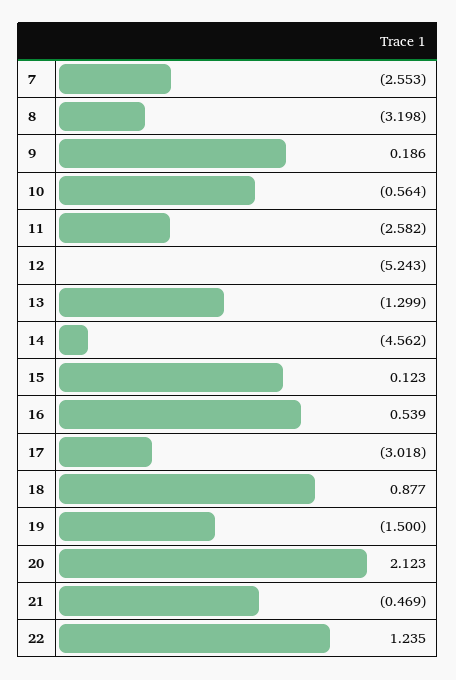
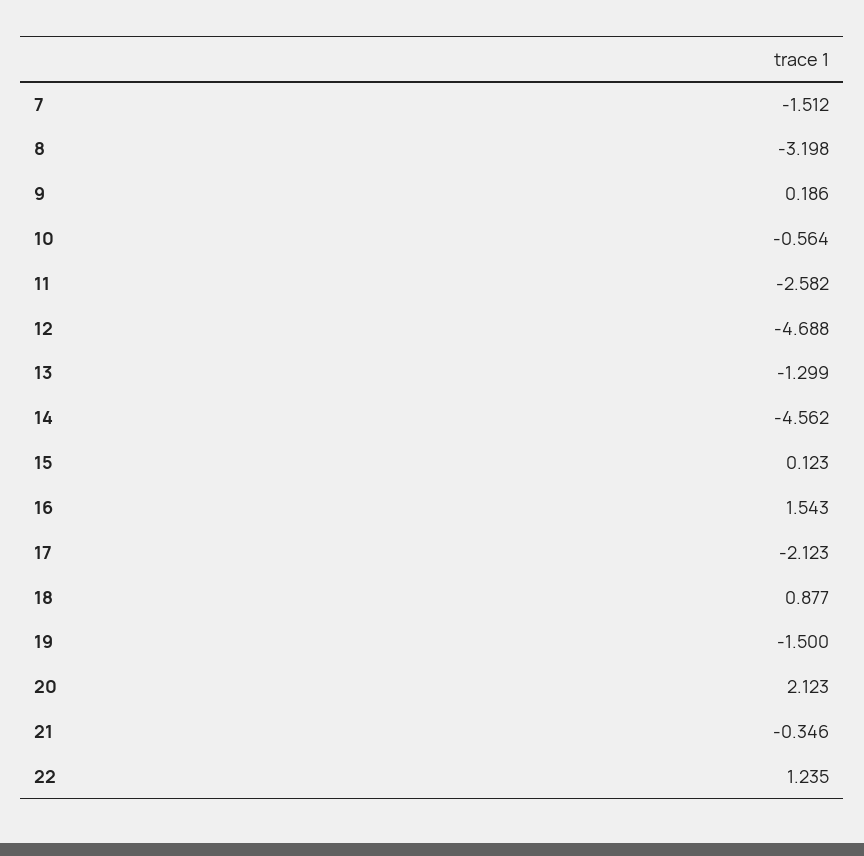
7: -2.553 -> -1.512
12: -5.243 -> -4.688
16: 0.539 -> 1.543
17: -3.018 -> -2.123
21: -0.469 -> -0.346

